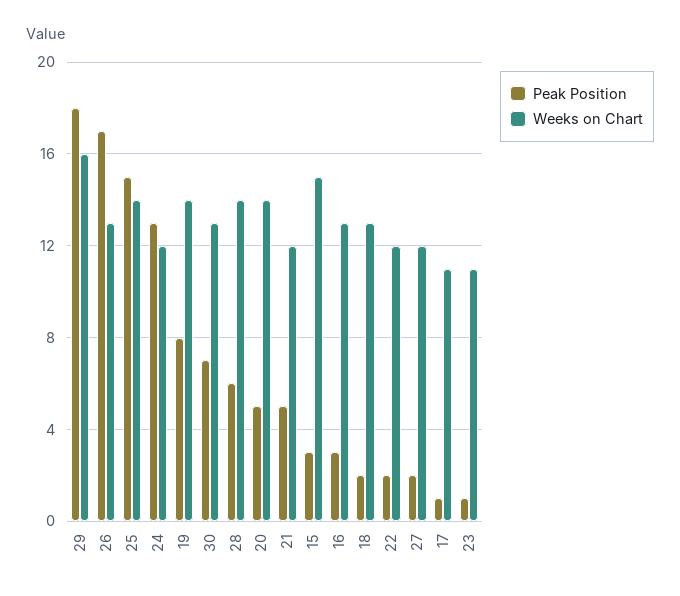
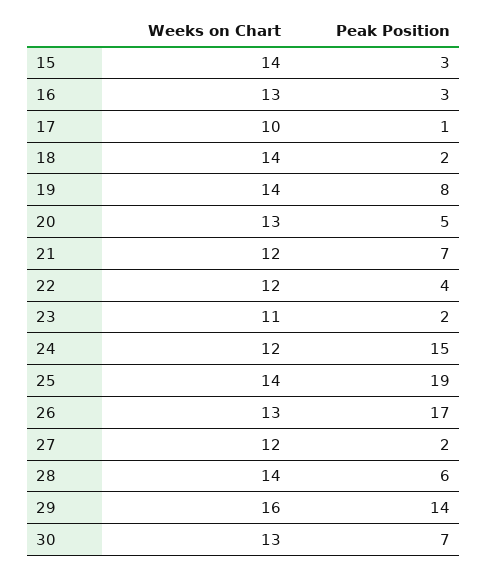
Peak Position, 29: 18 -> 14
Peak Position, 25: 15 -> 19
Peak Position, 24: 13 -> 15
Weeks on Chart, 20: 14 -> 13
Peak Position, 21: 5 -> 7
Weeks on Chart, 15: 15 -> 14
Weeks on Chart, 18: 13 -> 14
Peak Position, 22: 2 -> 4
Weeks on Chart, 17: 11 -> 10
Peak Position, 23: 1 -> 2

